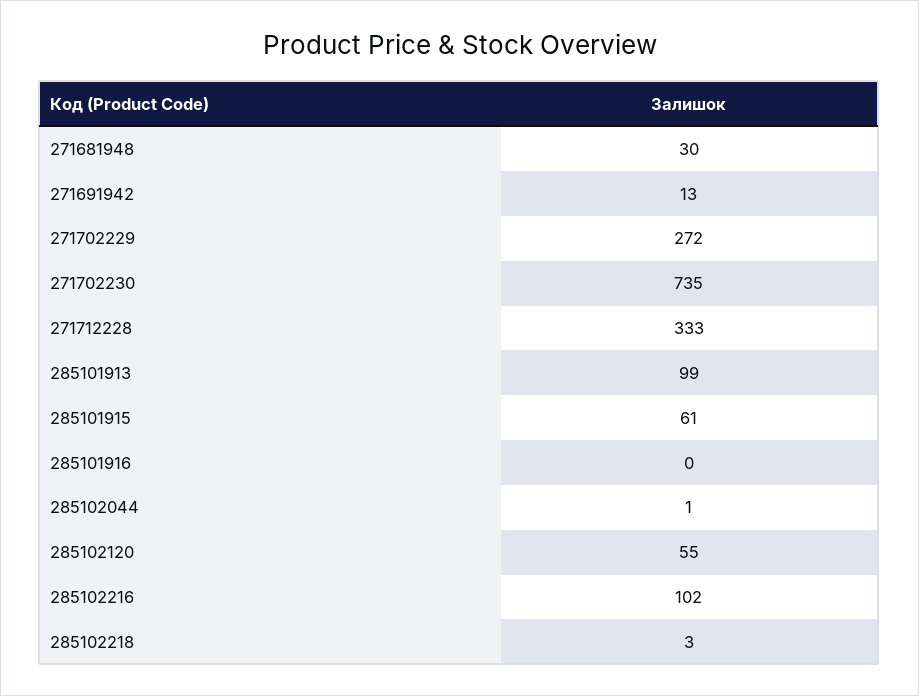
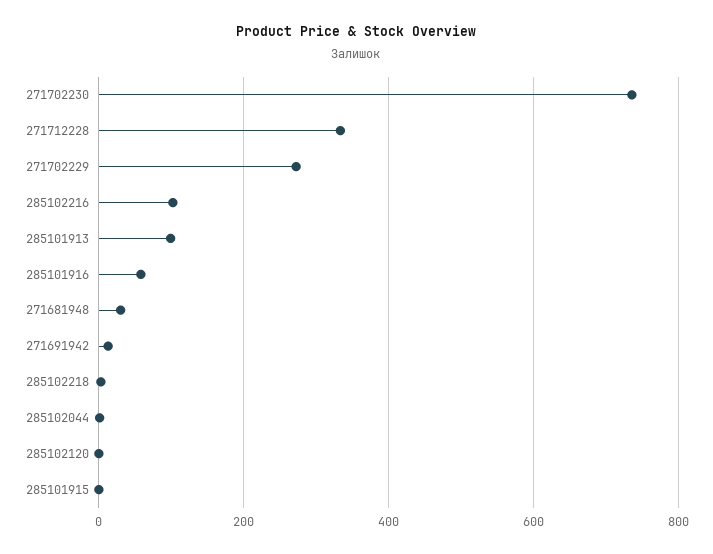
285101915: 61 -> 0
285101916: 0 -> 60
285102120: 55 -> 0

